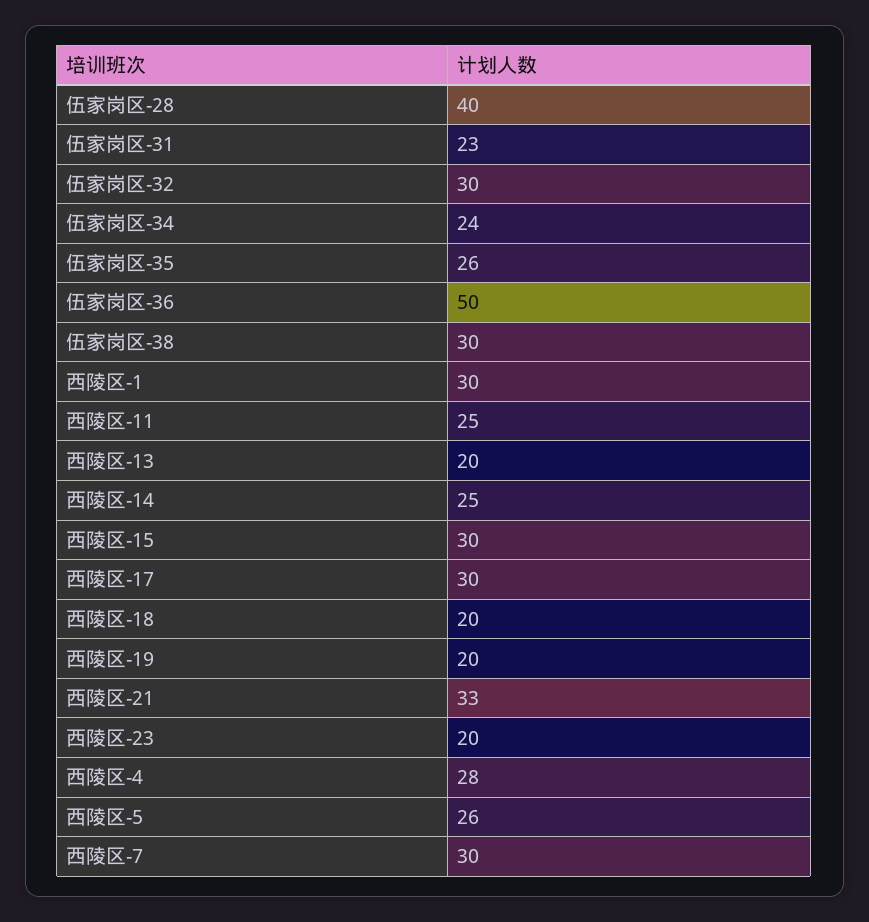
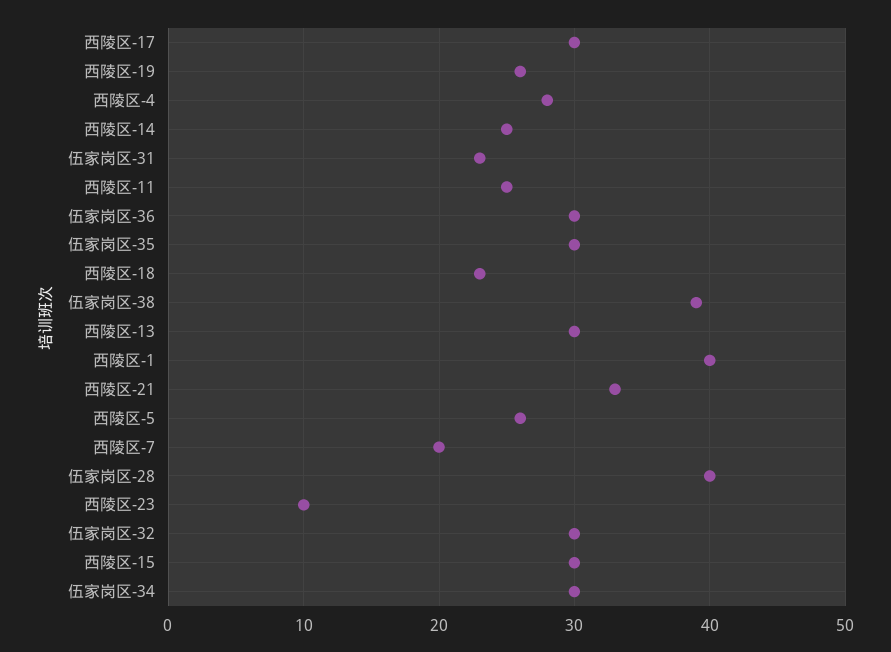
伍家岗区-34: 24 -> 30
伍家岗区-35: 26 -> 30
伍家岗区-36: 50 -> 30
伍家岗区-38: 30 -> 39
西陵区-1: 30 -> 40
西陵区-13: 20 -> 30
西陵区-18: 20 -> 23
西陵区-19: 20 -> 26
西陵区-23: 20 -> 10
西陵区-7: 30 -> 20

